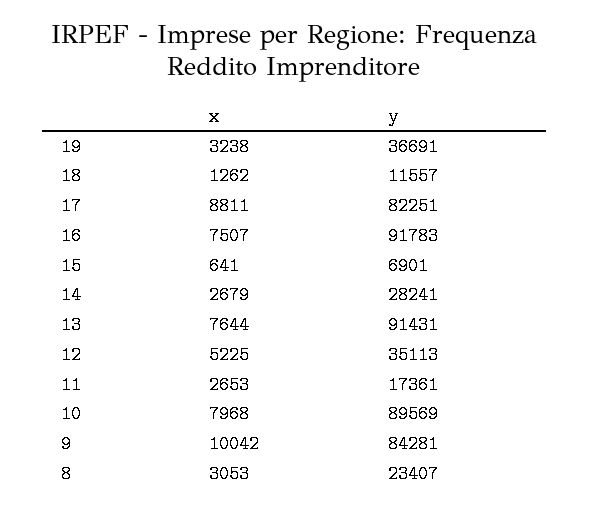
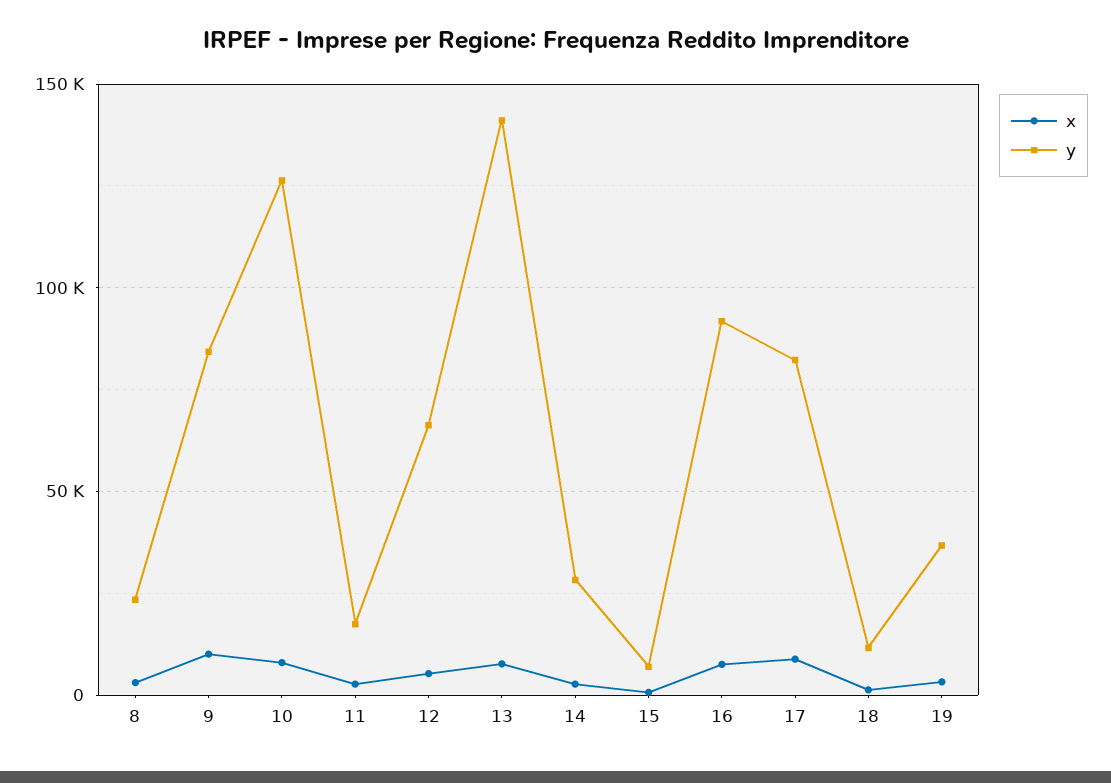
y, 13: 91431 -> 140000
y, 12: 35113 -> 65000
y, 10: 89569 -> 125000

